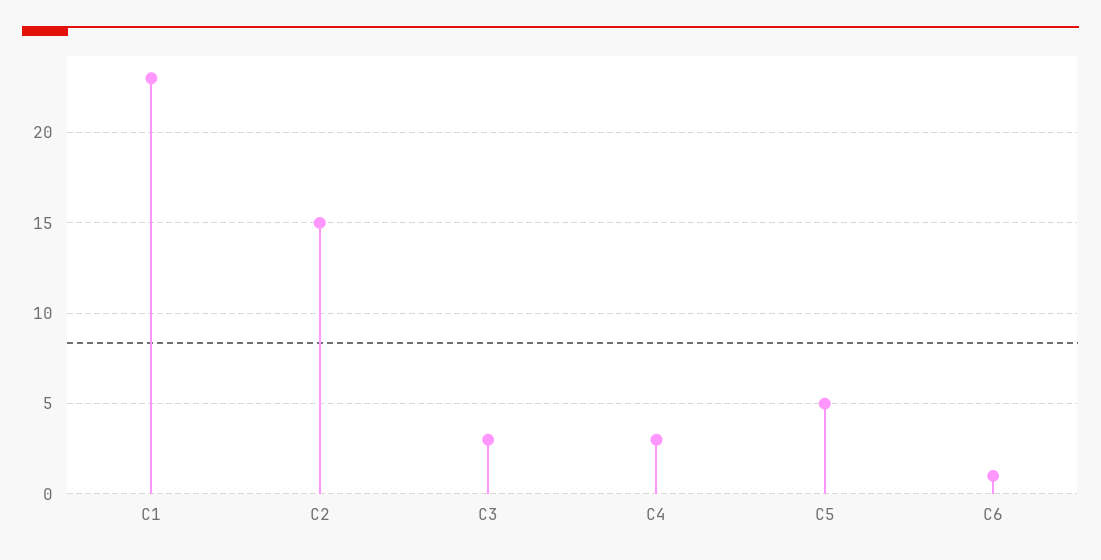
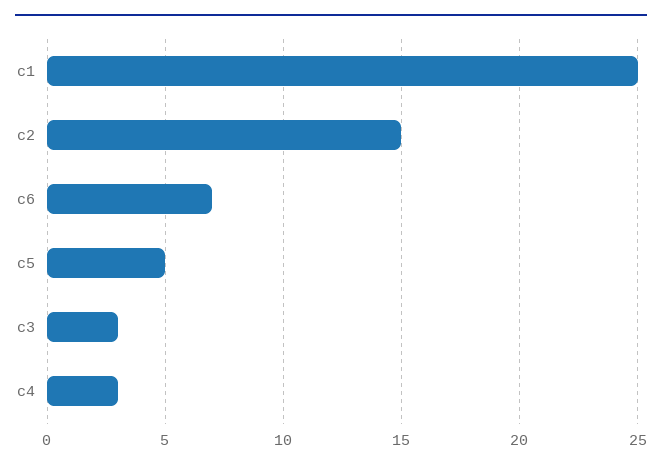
C1: 23 -> 25
C6: 1 -> 7

